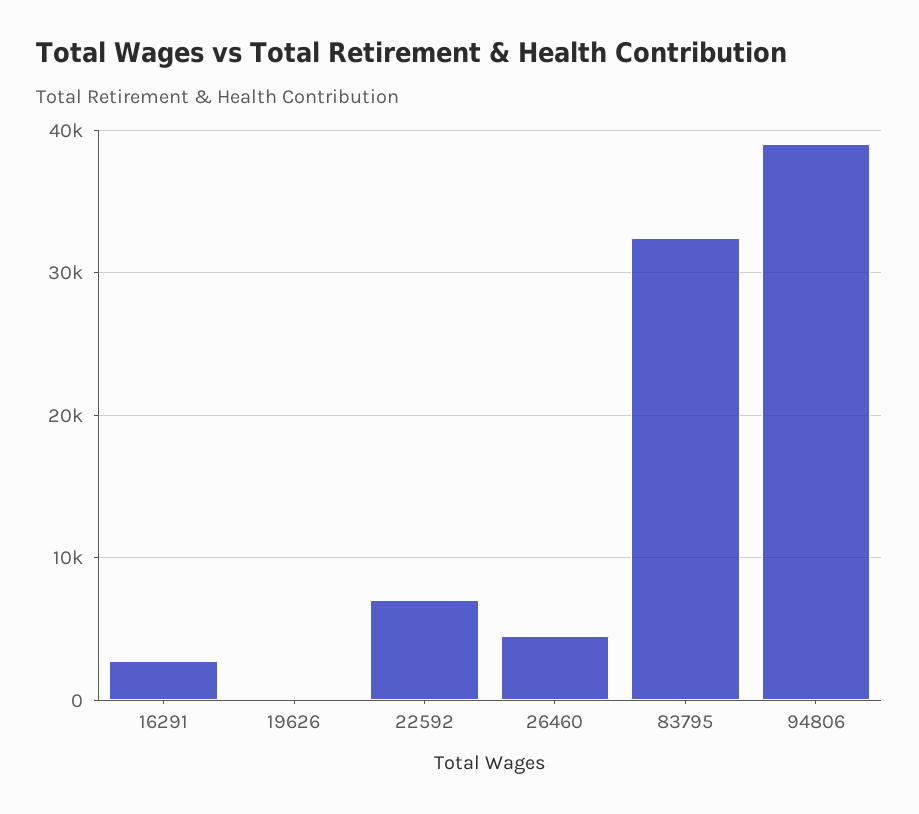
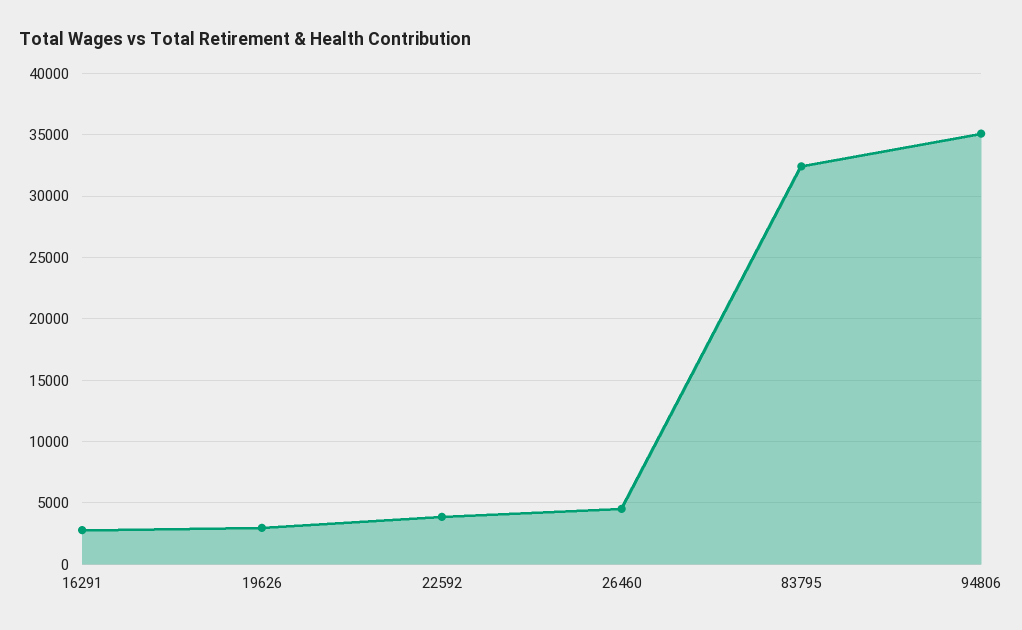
19626: 0 -> 3000
22592: 7000 -> 4000
94806: 39000 -> 35000

